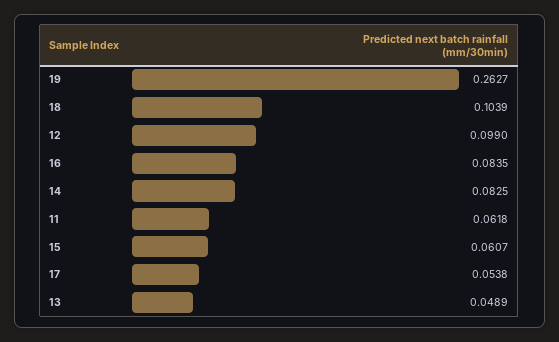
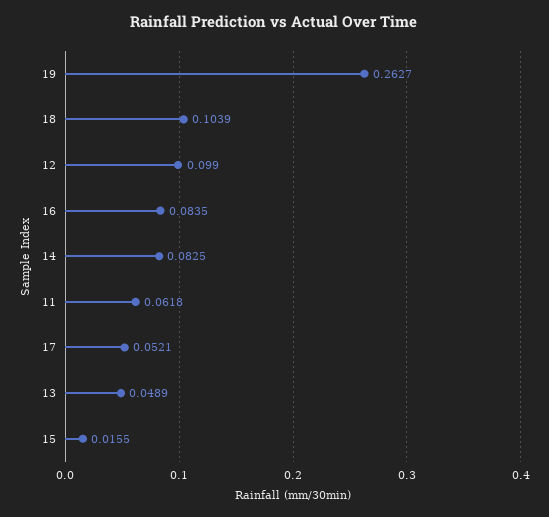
15: 0.0607 -> 0.0155
17: 0.0538 -> 0.0521

